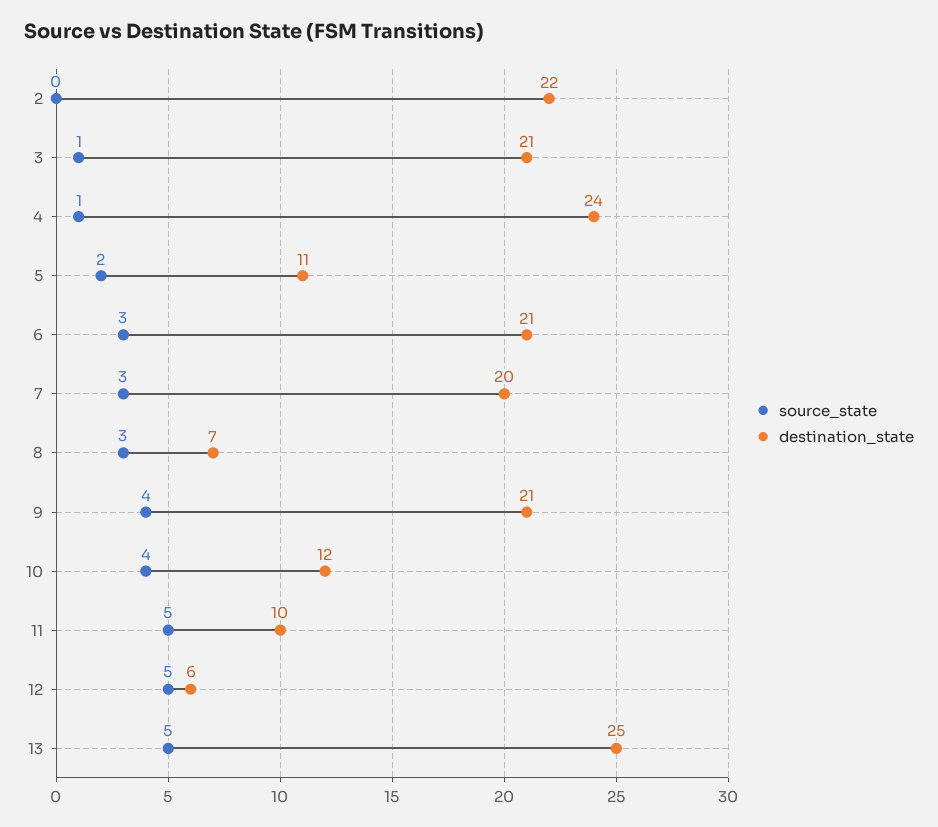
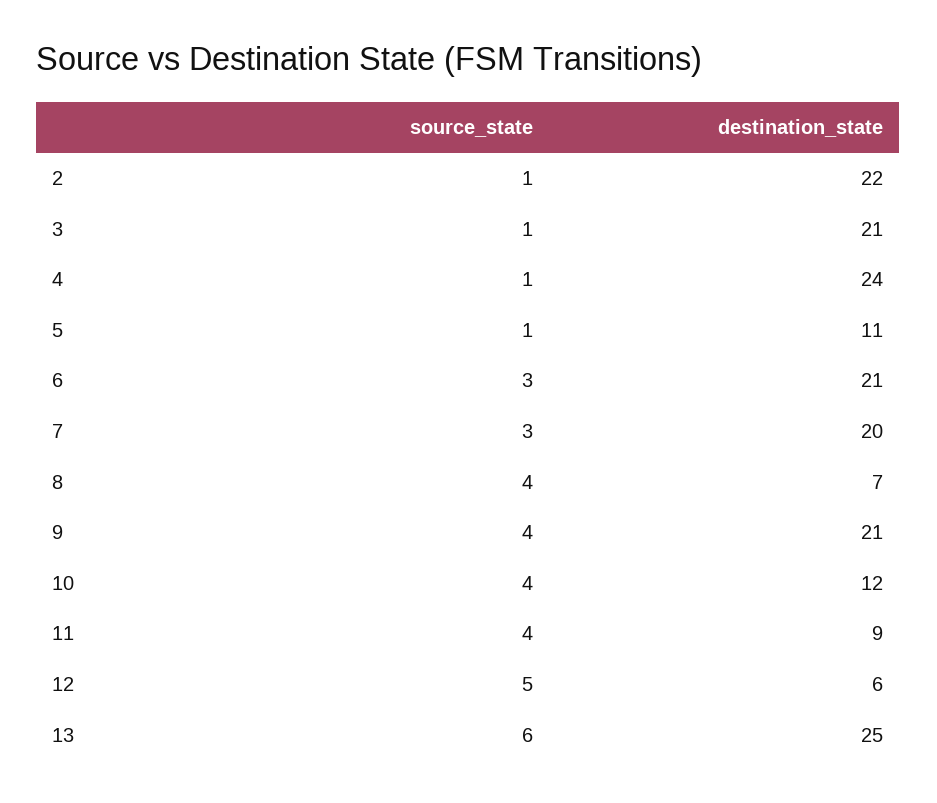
source_state, 2: 0 -> 1
source_state, 5: 2 -> 1
source_state, 8: 3 -> 4
source_state, 11: 5 -> 4
destination_state, 11: 10 -> 9
source_state, 13: 5 -> 6

